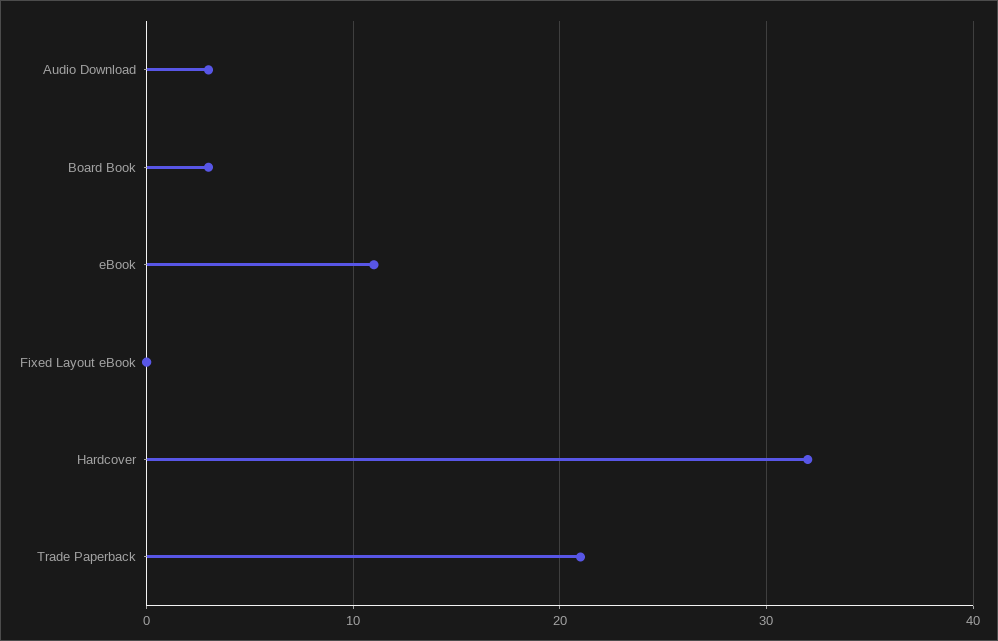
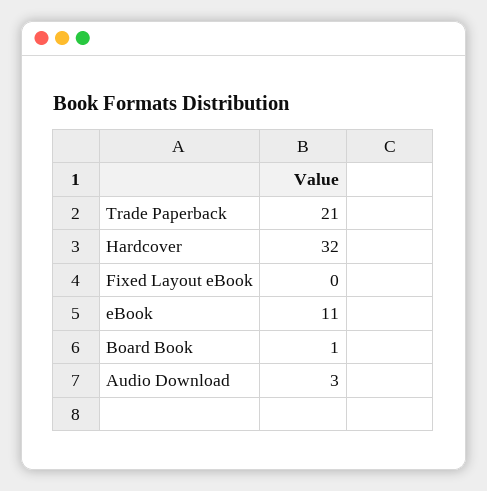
Board Book: 3 -> 1

